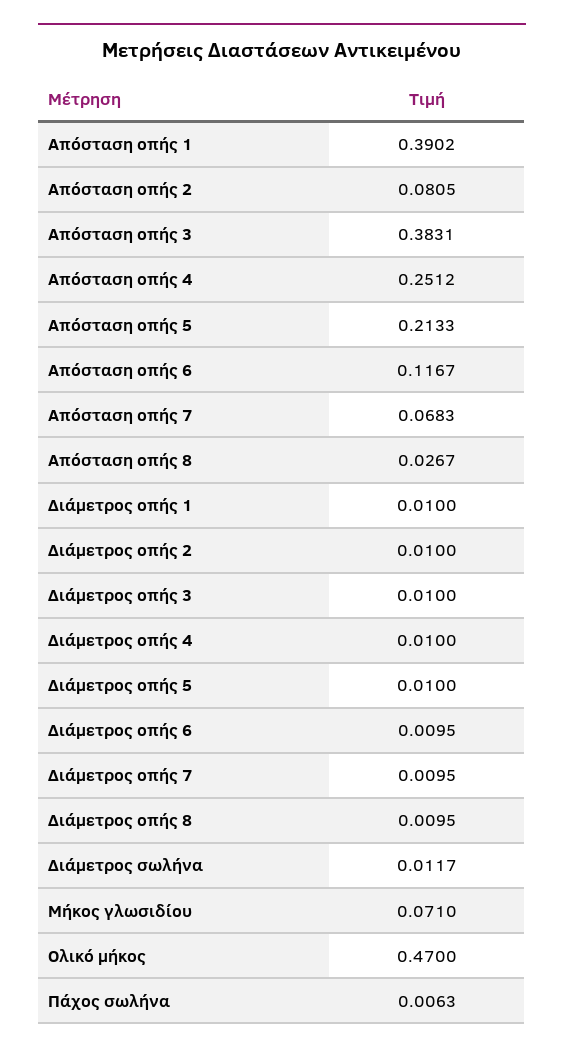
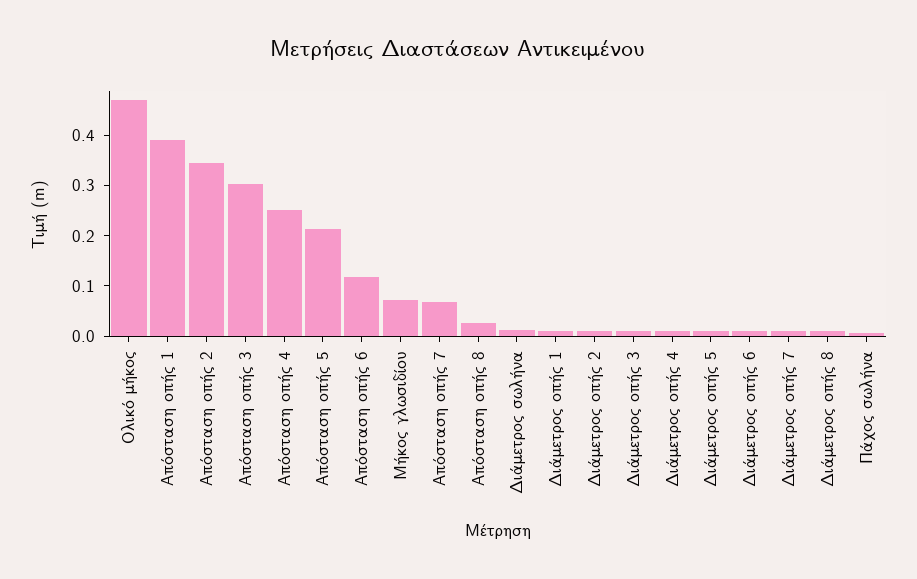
Απόσταση οπής 2: 0.0805 -> 0.34
Απόσταση οπής 3: 0.3831 -> 0.3

